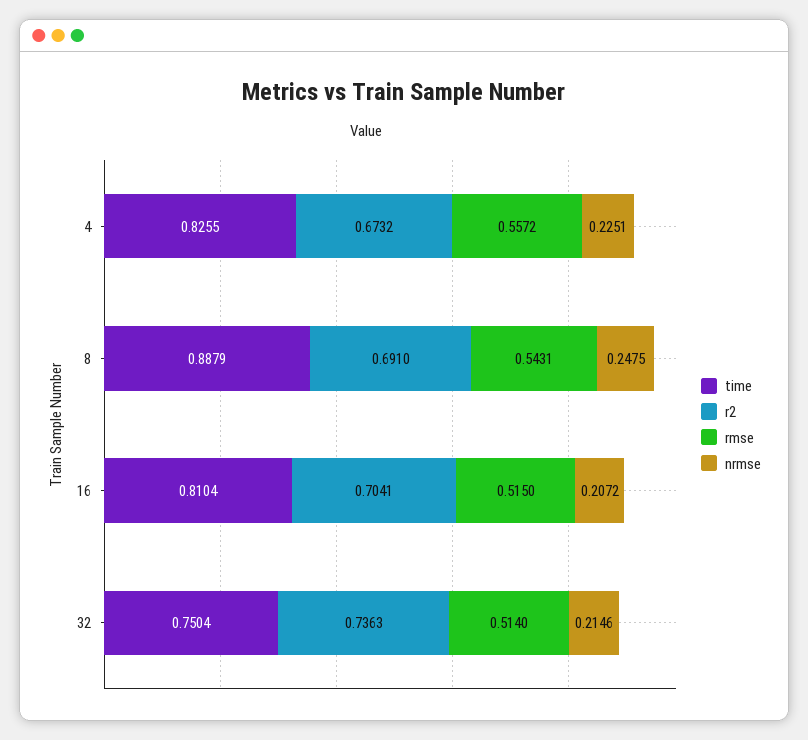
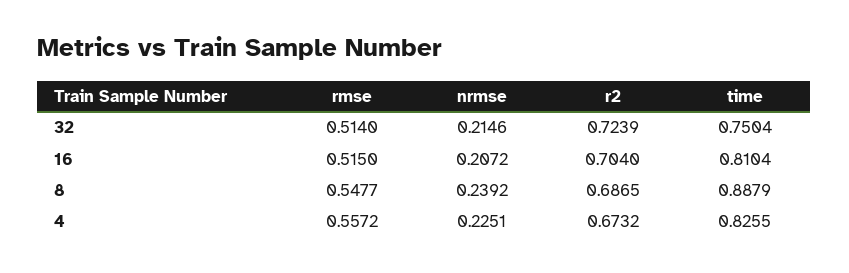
r2, 8: 0.691 -> 0.6865
rmse, 8: 0.5431 -> 0.5477
nrmse, 8: 0.2475 -> 0.2392
r2, 16: 0.7041 -> 0.704
r2, 32: 0.7363 -> 0.7239

